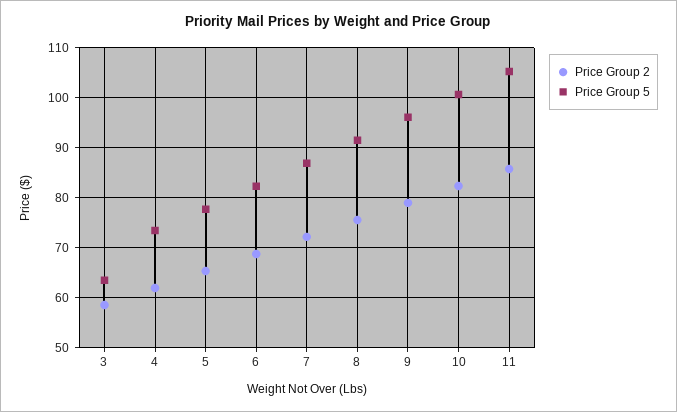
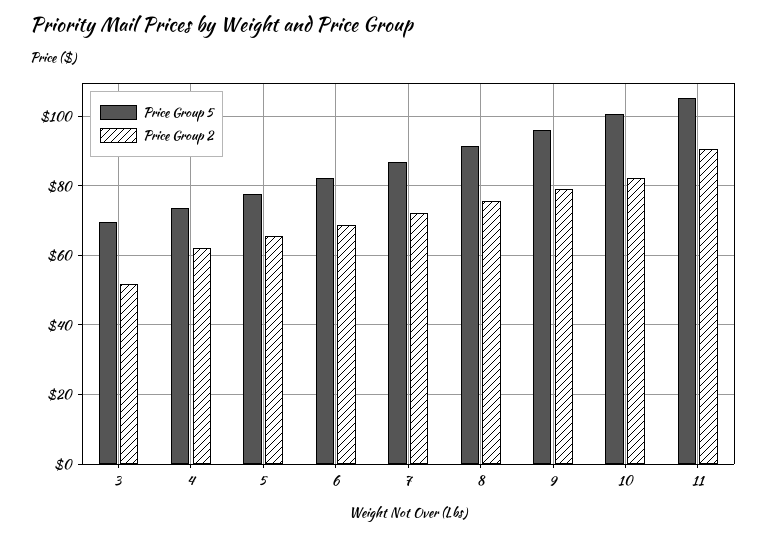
Price Group 2, 3: 58 -> 52
Price Group 5, 3: 64 -> 70
Price Group 2, 11: 86 -> 90

